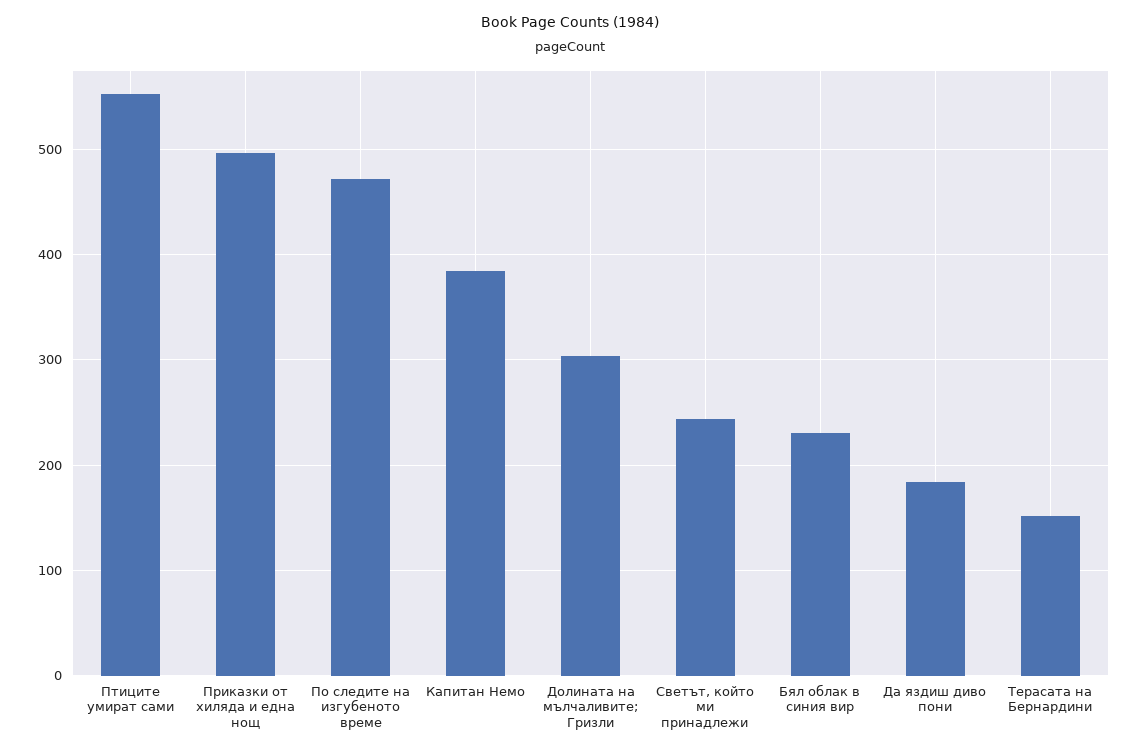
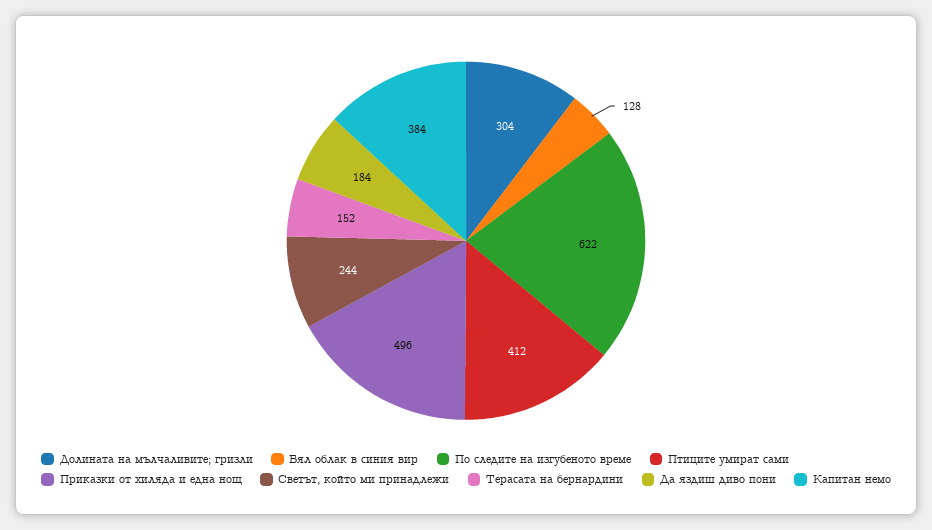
Птиците умират сами: 550 -> 412
По следите на изгубеното време: 470 -> 622
Бял облак в синия вир: 230 -> 128

